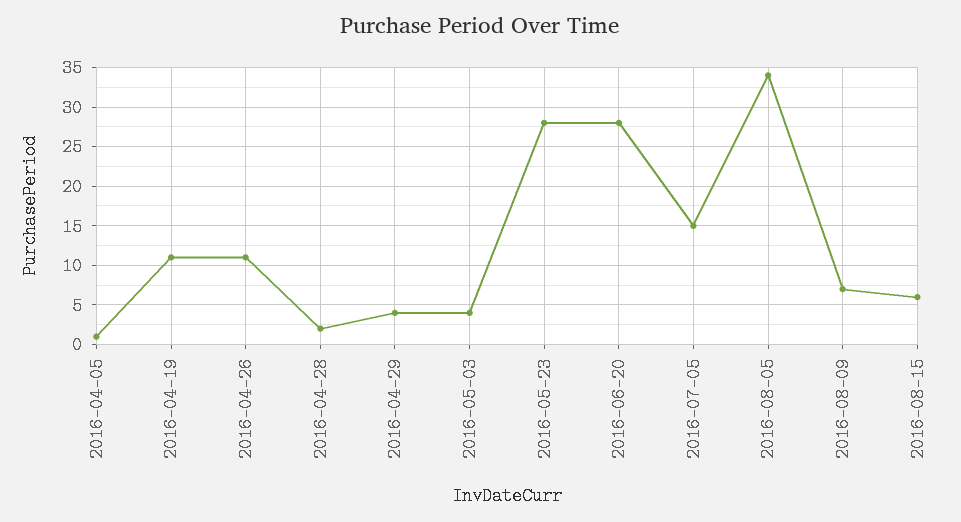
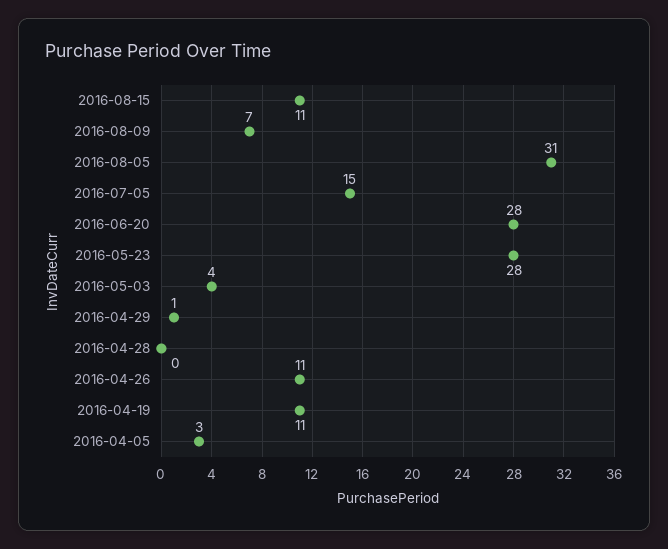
2016-04-05: 1 -> 3
2016-04-28: 2 -> 0
2016-04-29: 4 -> 1
2016-08-05: 34 -> 31
2016-08-15: 6 -> 11

